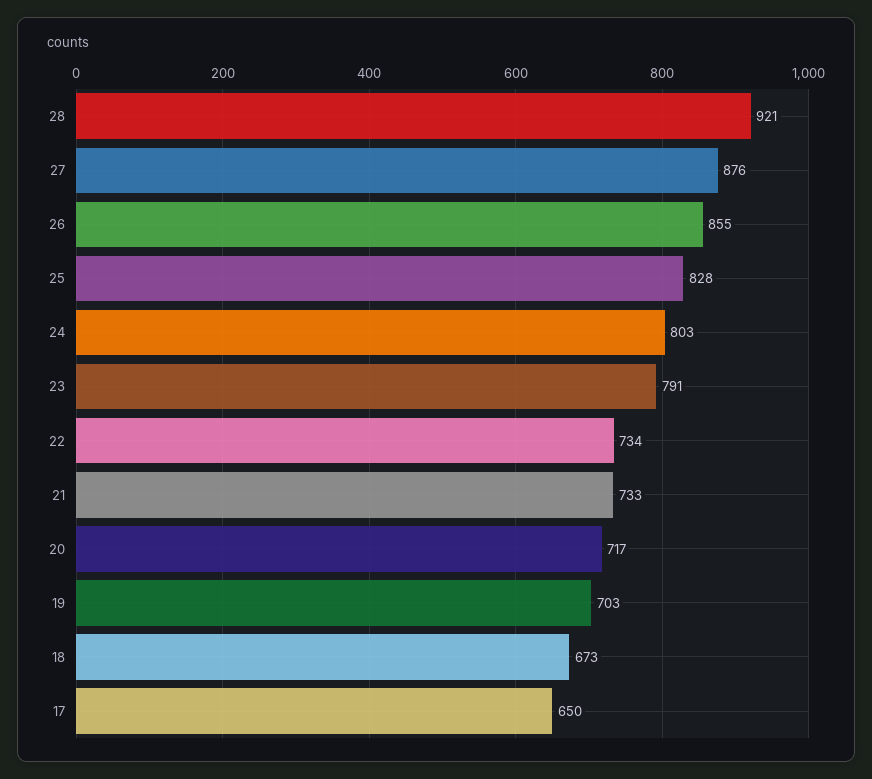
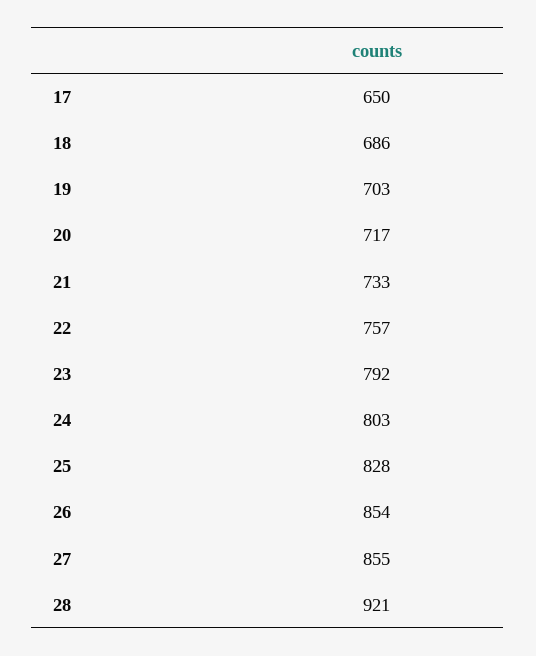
27: 876 -> 855
26: 855 -> 854
23: 791 -> 792
22: 734 -> 757
18: 673 -> 686

